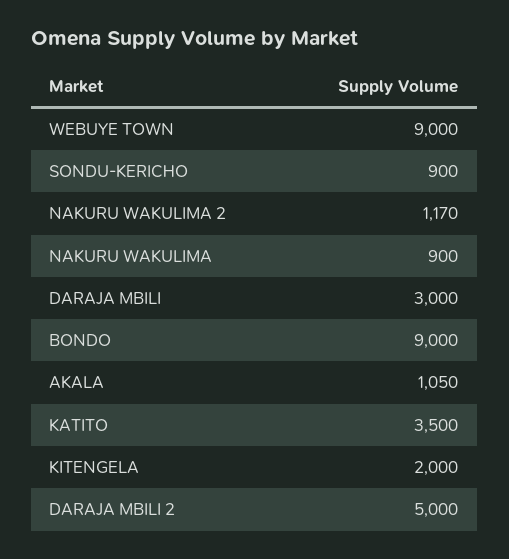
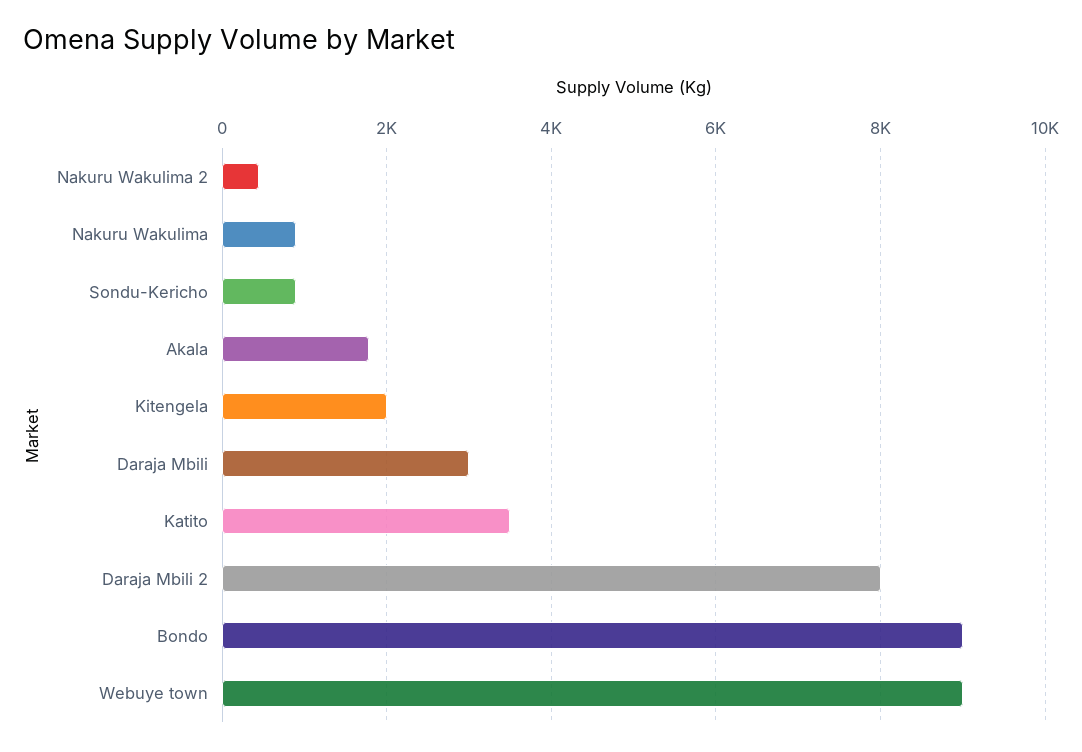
NAKURU WAKULIMA 2: 1170 -> 400
AKALA: 1050 -> 1800
DARAJA MBILI 2: 5000 -> 8000

